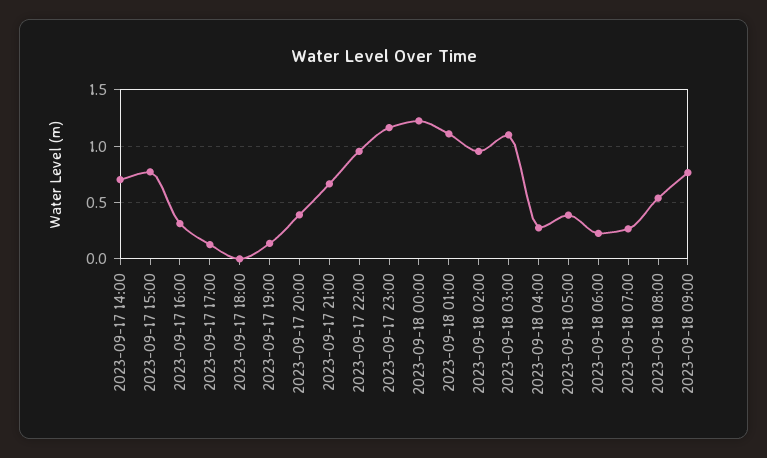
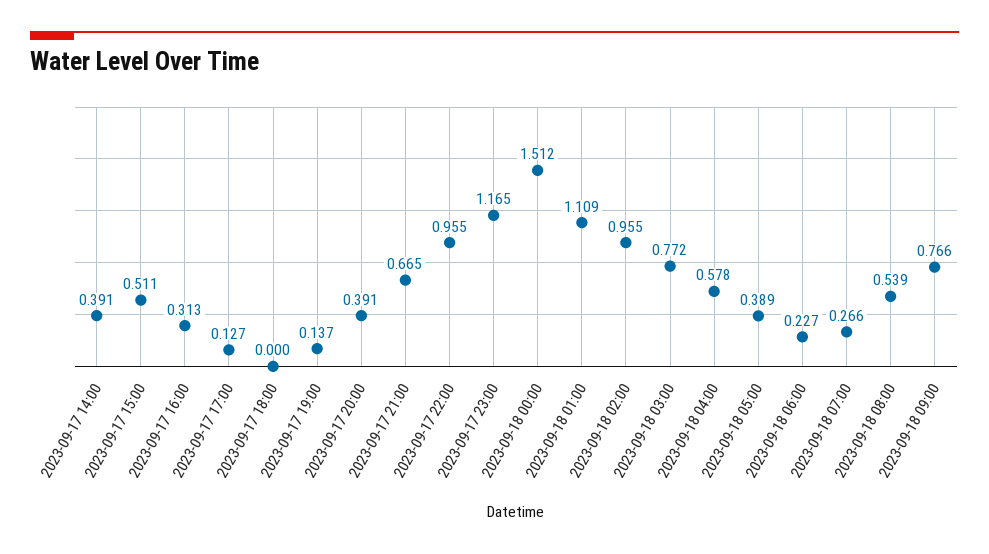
2023-09-17 14:00: 0.7 -> 0.391
2023-09-17 15:00: 0.8 -> 0.511
2023-09-18 00:00: 1.2 -> 1.512
2023-09-18 03:00: 1.1 -> 0.772
2023-09-18 04:00: 0.3 -> 0.578

